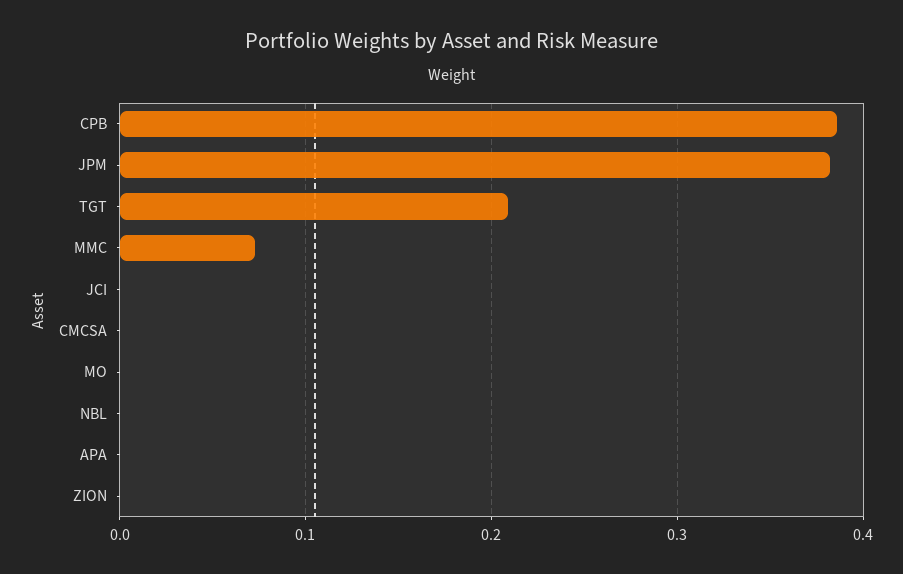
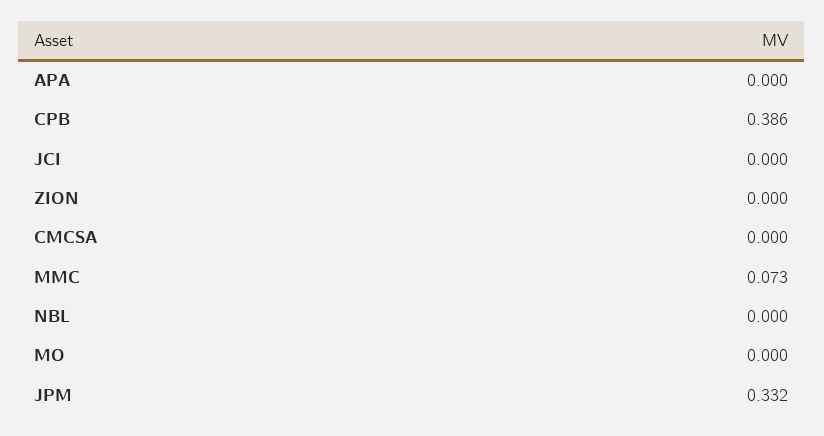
JPM: 0.38 -> 0.332
TGT: 0.21 -> none

